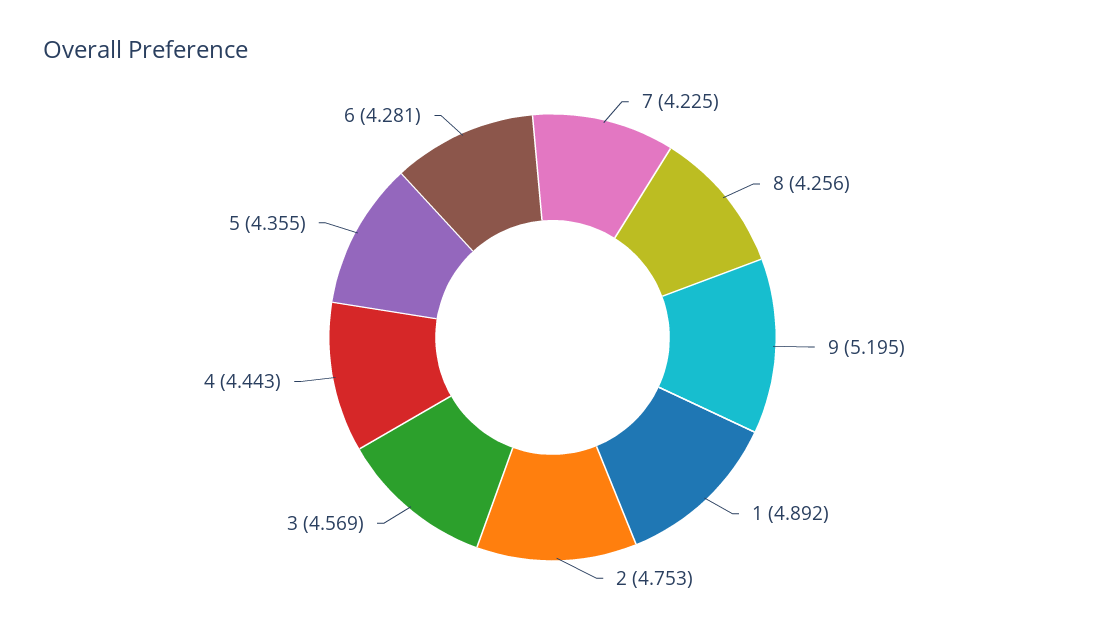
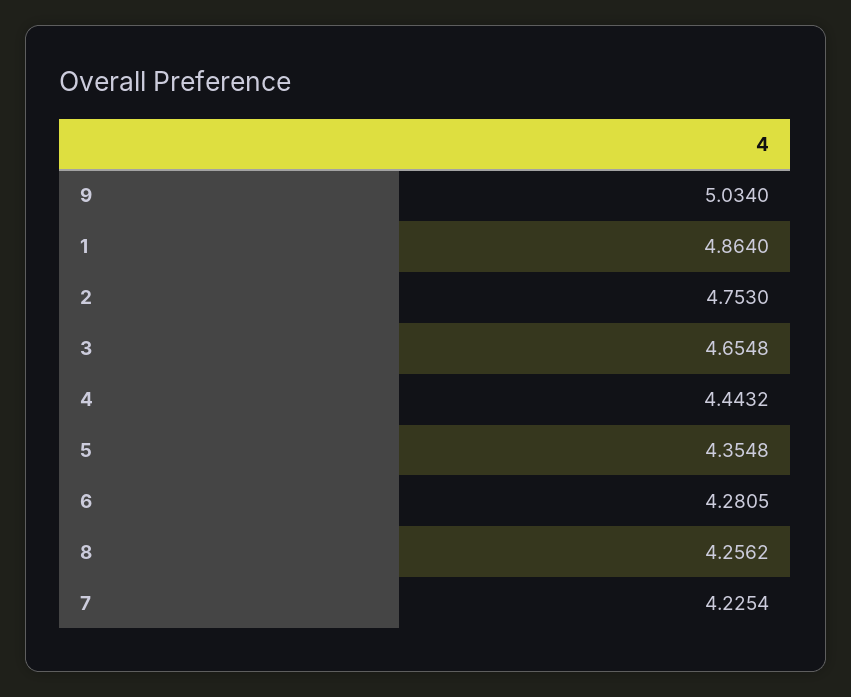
9: 5.195 -> 5.034
1: 4.892 -> 4.864
3: 4.569 -> 4.6548

